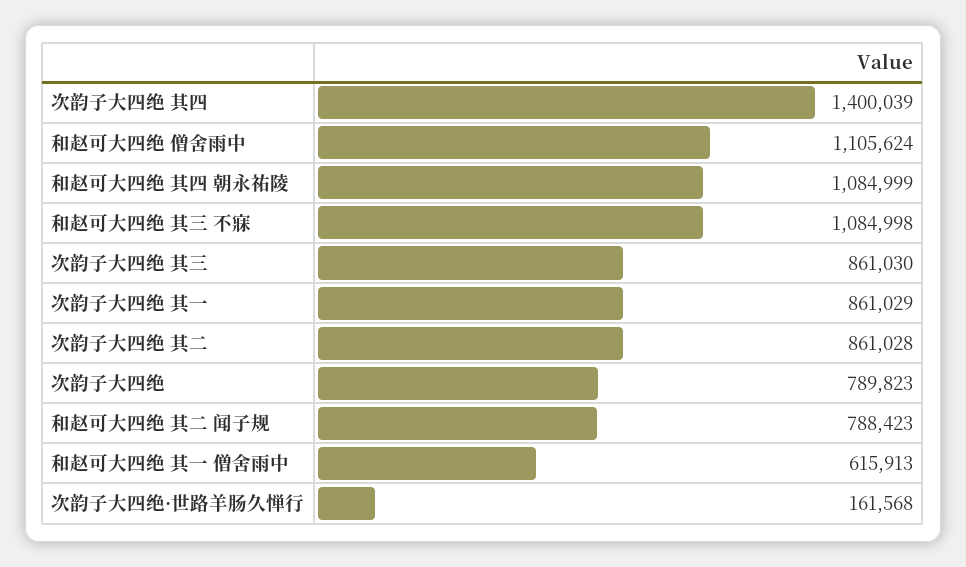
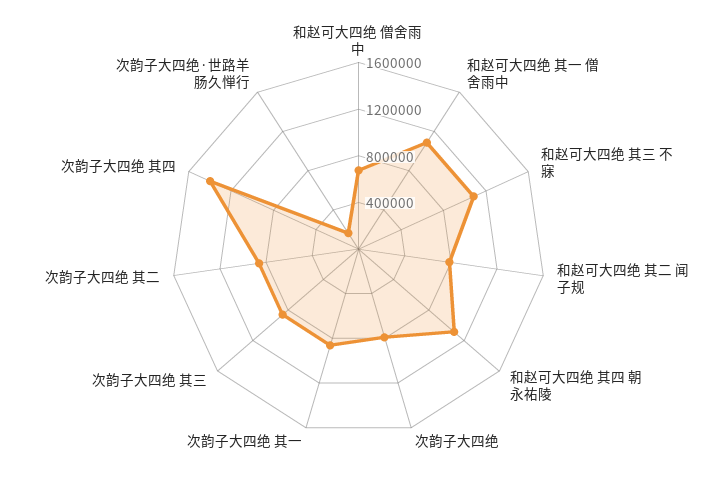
和赵可大四绝 僧舍雨中: 1105624 -> 700000
和赵可大四绝 其一 僧舍雨中: 615913 -> 1100000

